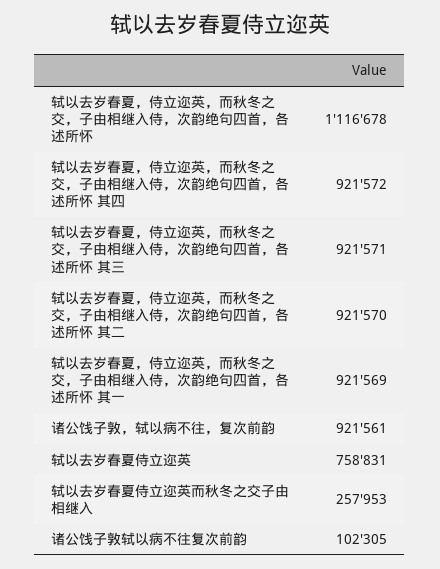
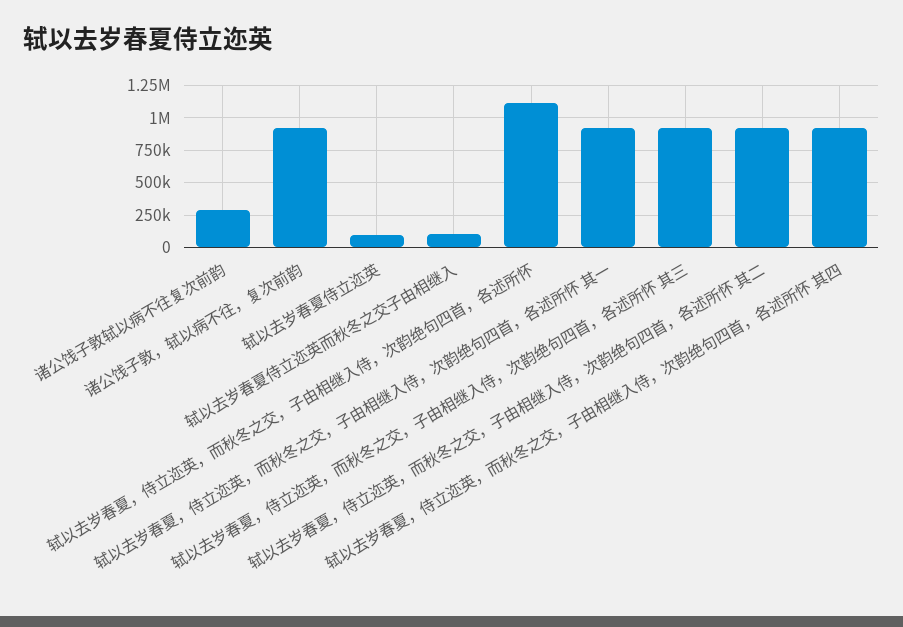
轼以去岁春夏侍立迩英: 758831 -> 100000
轼以去岁春夏侍立迩英而秋冬之交子由相继入: 257953 -> 100000
诸公饯子敦轼以病不往复次前韵: 102305 -> 300000

